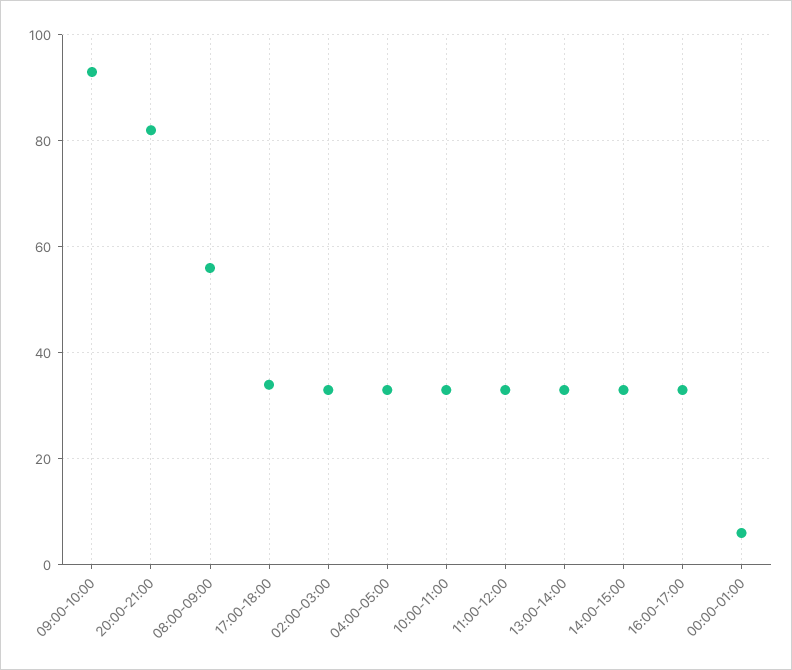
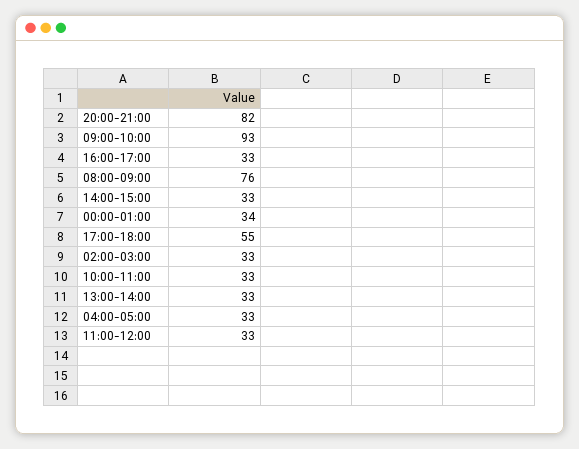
08:00-09:00: 55 -> 76
17:00-18:00: 35 -> 55
00:00-01:00: 5 -> 34

